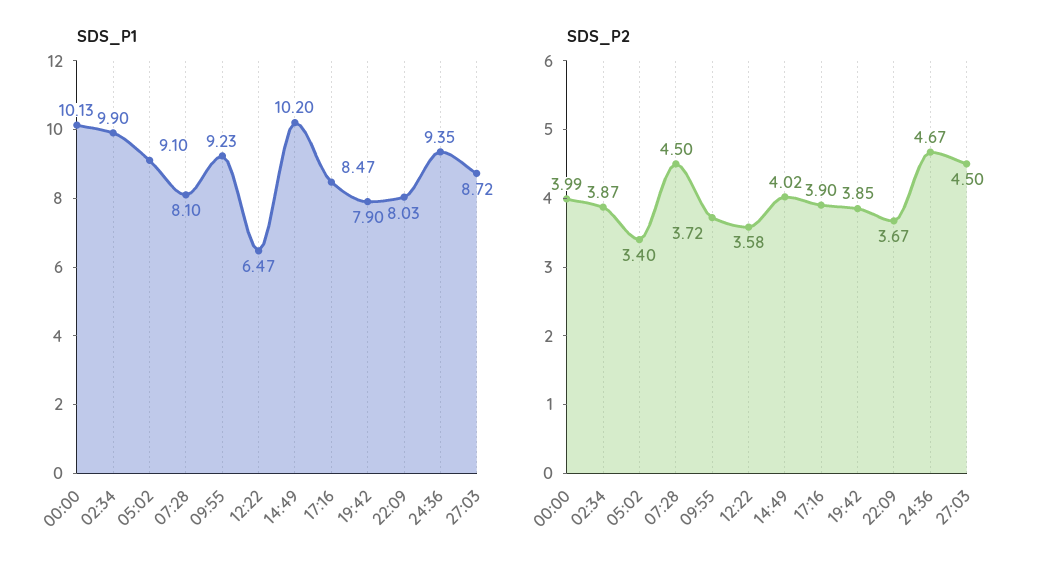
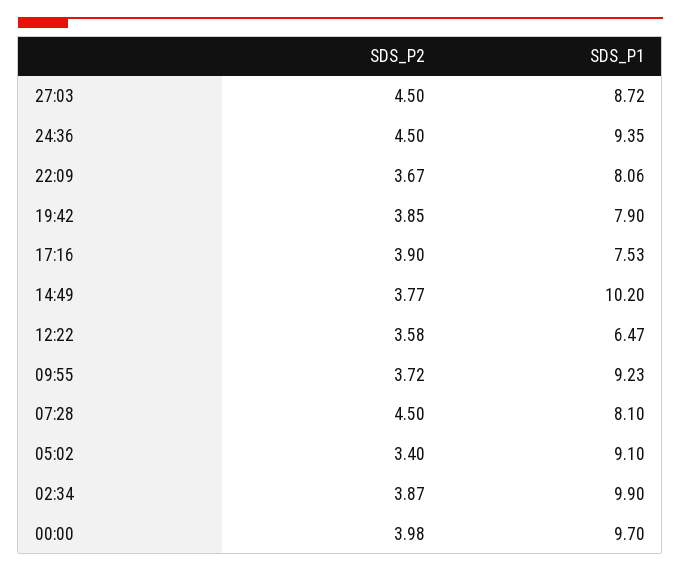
SDS_P1, 00:00: 10.13 -> 9.7
SDS_P1, 17:16: 8.47 -> 7.53
SDS_P1, 22:09: 8.03 -> 8.06
SDS_P2, 00:00: 3.99 -> 3.98
SDS_P2, 14:49: 4.02 -> 3.77
SDS_P2, 24:36: 4.67 -> 4.5

